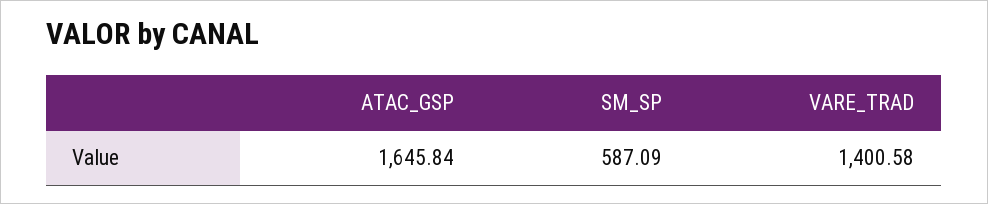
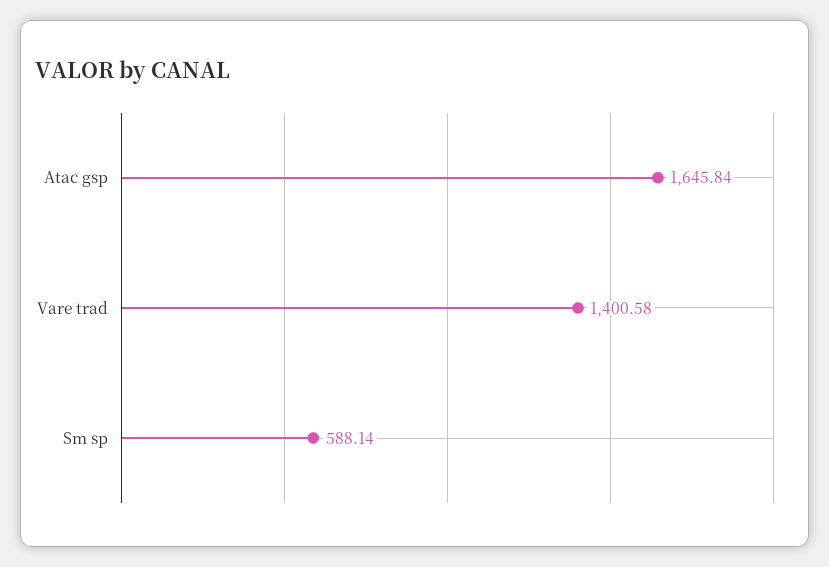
SM_SP: 587.09 -> 588.14

